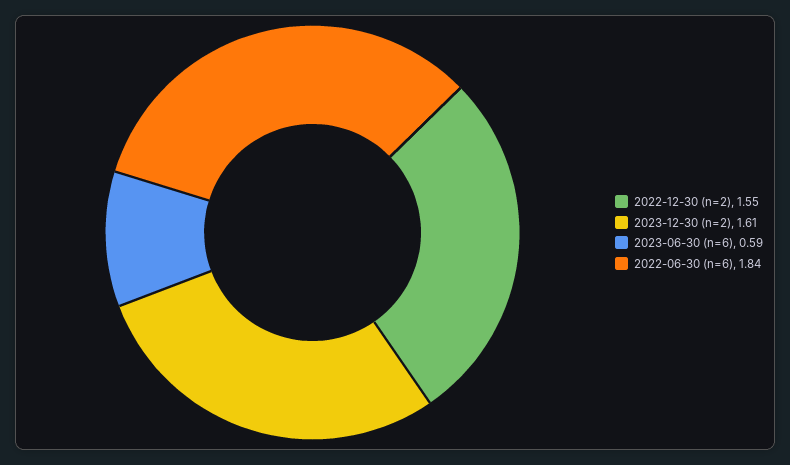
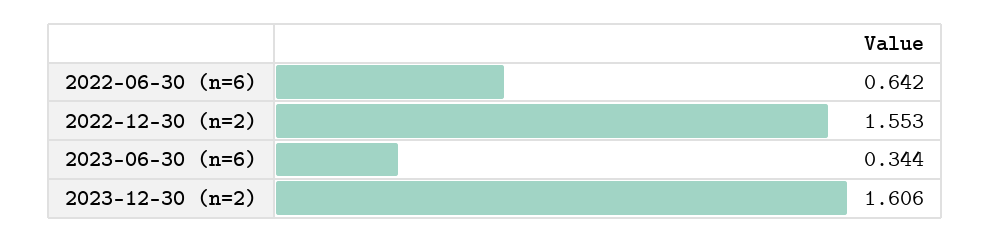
2023-06-30 (n=6): 0.59 -> 0.344
2022-06-30 (n=6): 1.84 -> 0.642

